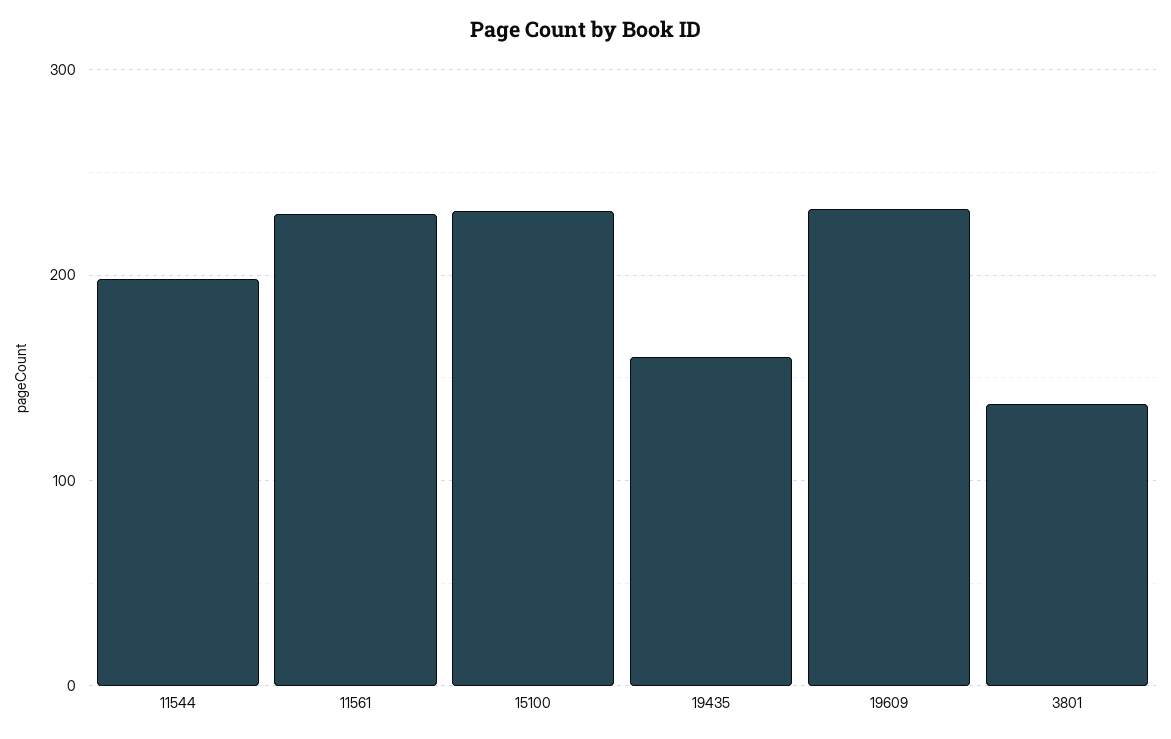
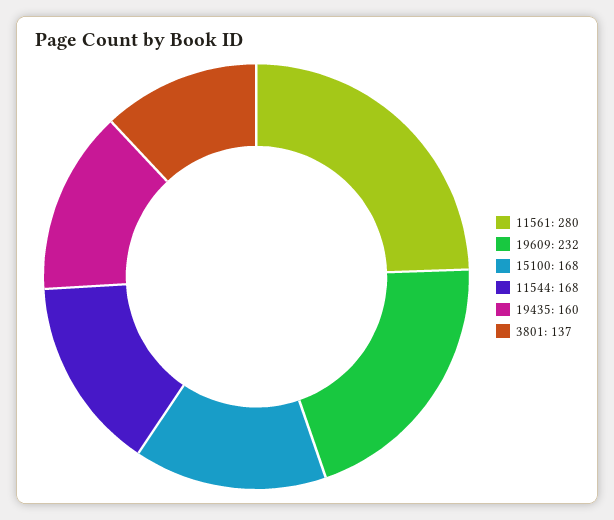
11544: 200 -> 168
11561: 230 -> 280
15100: 230 -> 168

